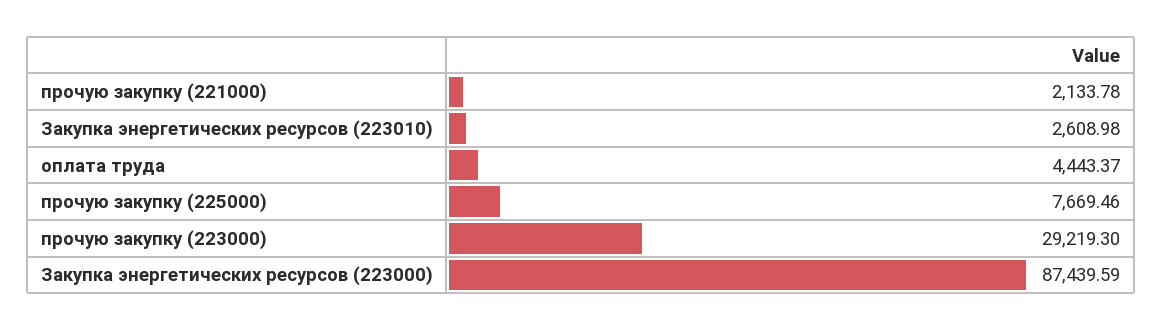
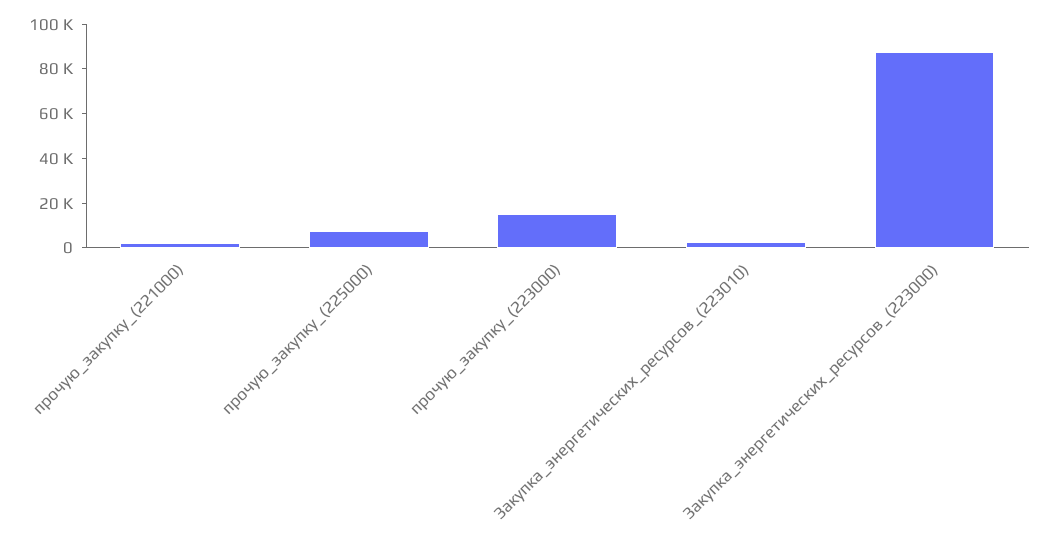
оплата труда: 4443.37 -> none
прочую закупку (223000): 29219.3 -> 15000

